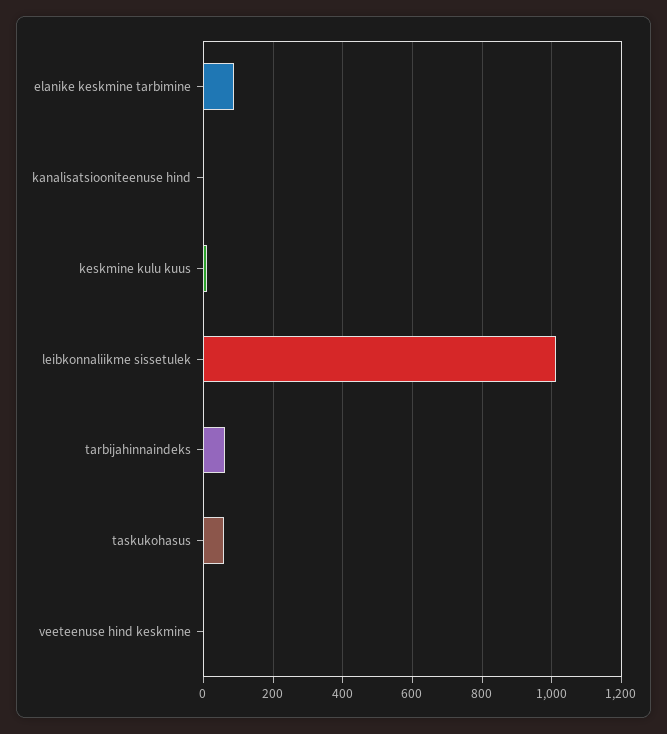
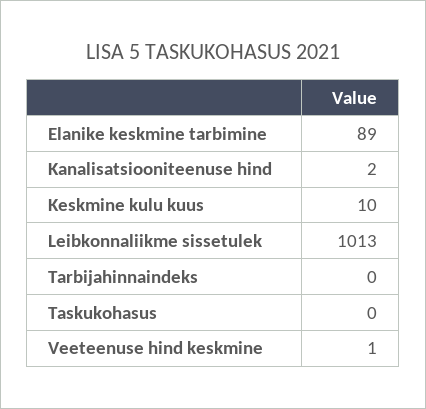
tarbijahinnaindeks: 60 -> 0
taskukohasus: 60 -> 0

